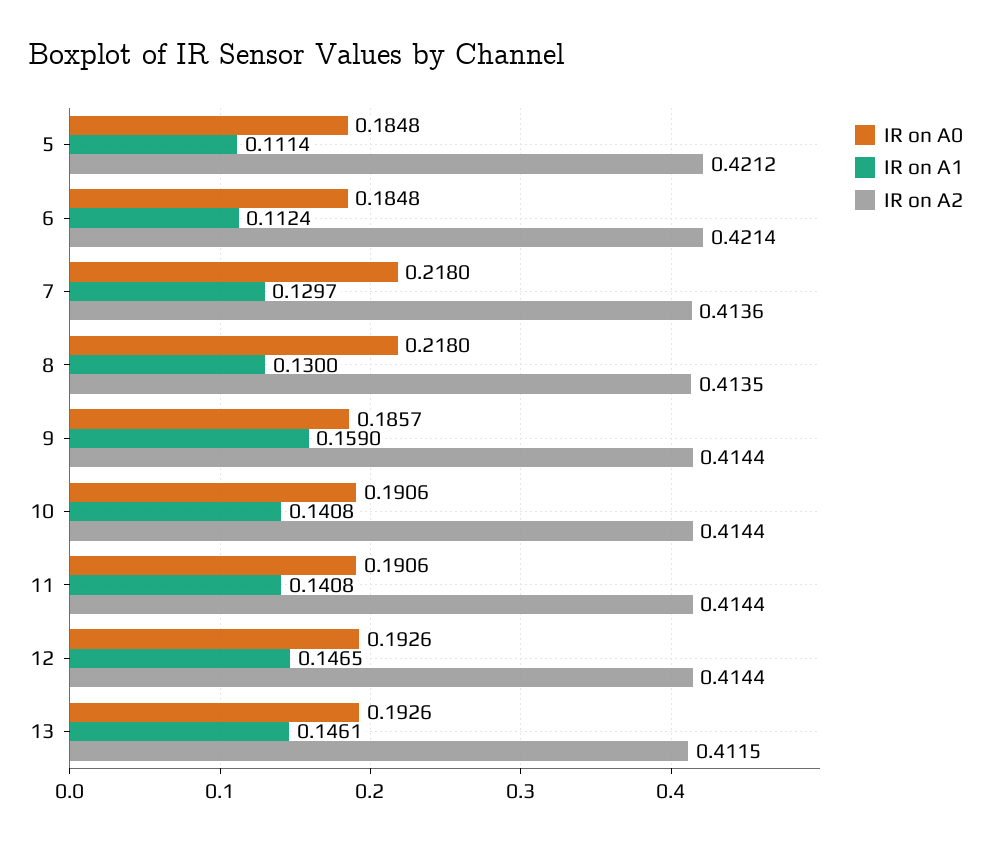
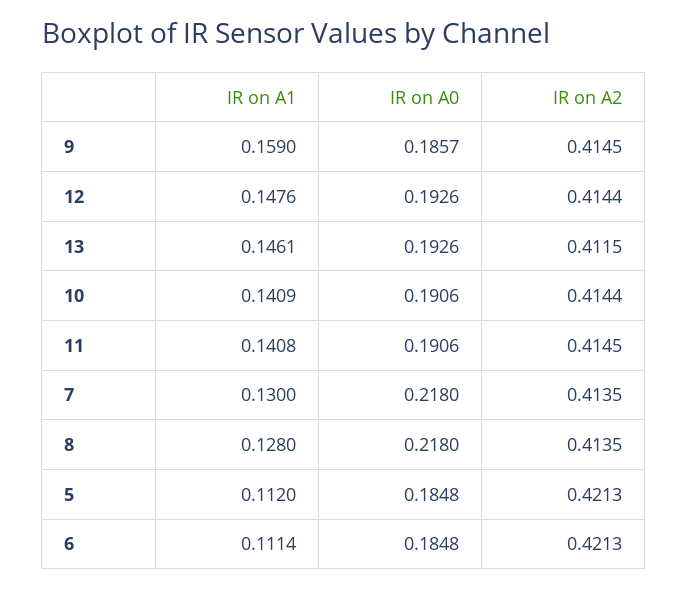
IR on A1, 5: 0.1114 -> 0.112
IR on A2, 5: 0.4212 -> 0.4213
IR on A1, 6: 0.1124 -> 0.1114
IR on A2, 6: 0.4214 -> 0.4213
IR on A1, 7: 0.1297 -> 0.13
IR on A2, 7: 0.4136 -> 0.4135
IR on A1, 8: 0.13 -> 0.128
IR on A2, 9: 0.4144 -> 0.4145
IR on A1, 10: 0.1408 -> 0.1409
IR on A2, 11: 0.4144 -> 0.4145
IR on A1, 12: 0.1465 -> 0.1476

